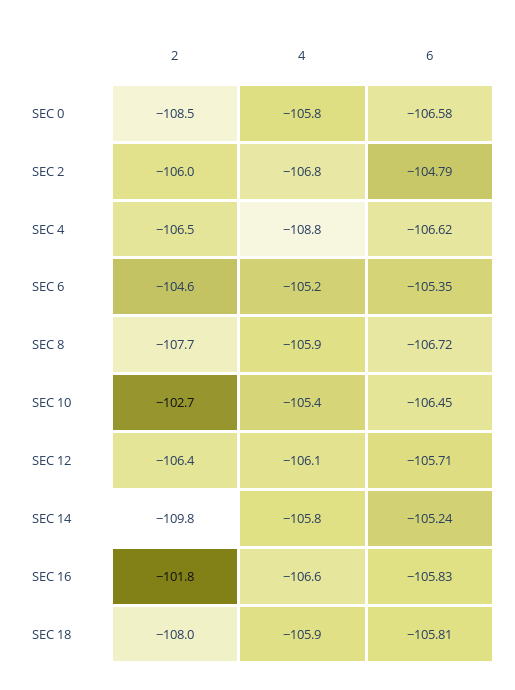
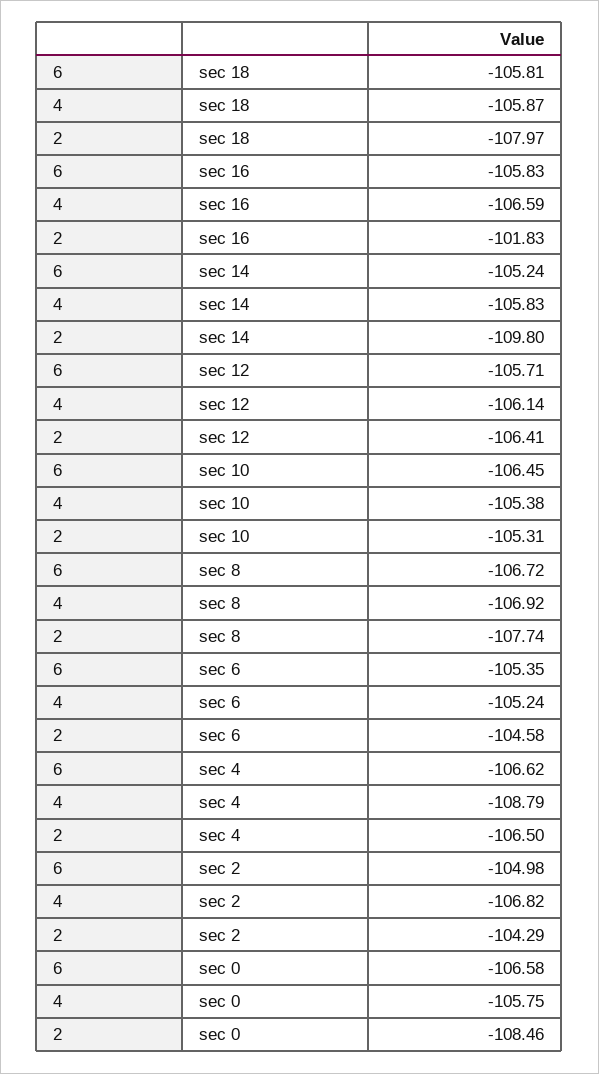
2, SEC 2: -106 -> -104.29
6, SEC 2: -104.79 -> -104.98
4, SEC 8: -105.9 -> -106.92
2, SEC 10: -102.7 -> -105.31

